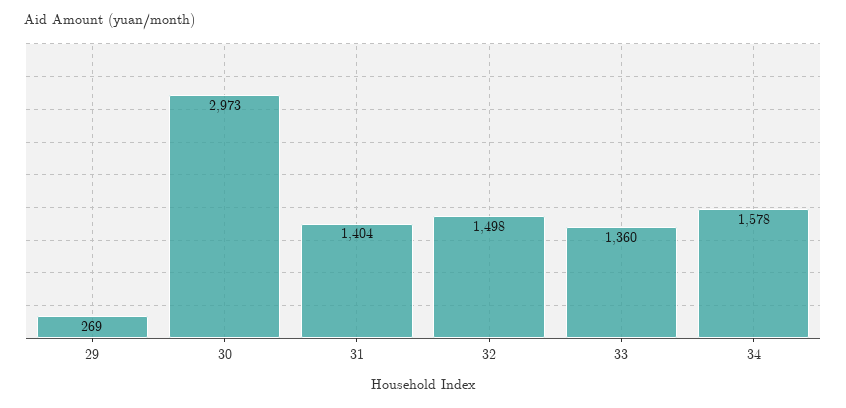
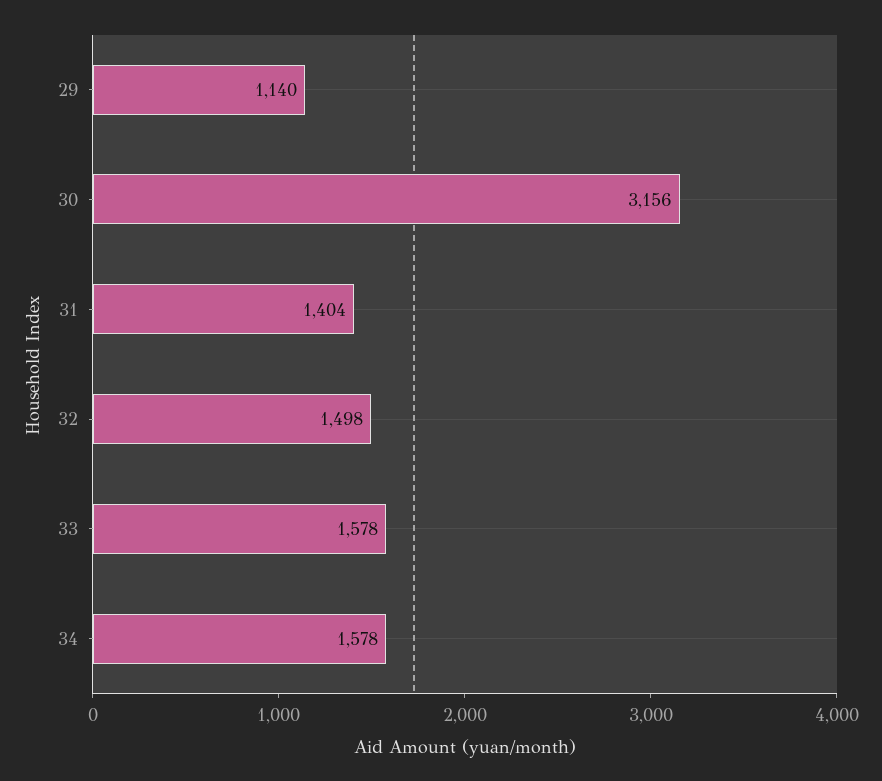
29: 269 -> 1140
30: 2973 -> 3156
33: 1360 -> 1578

